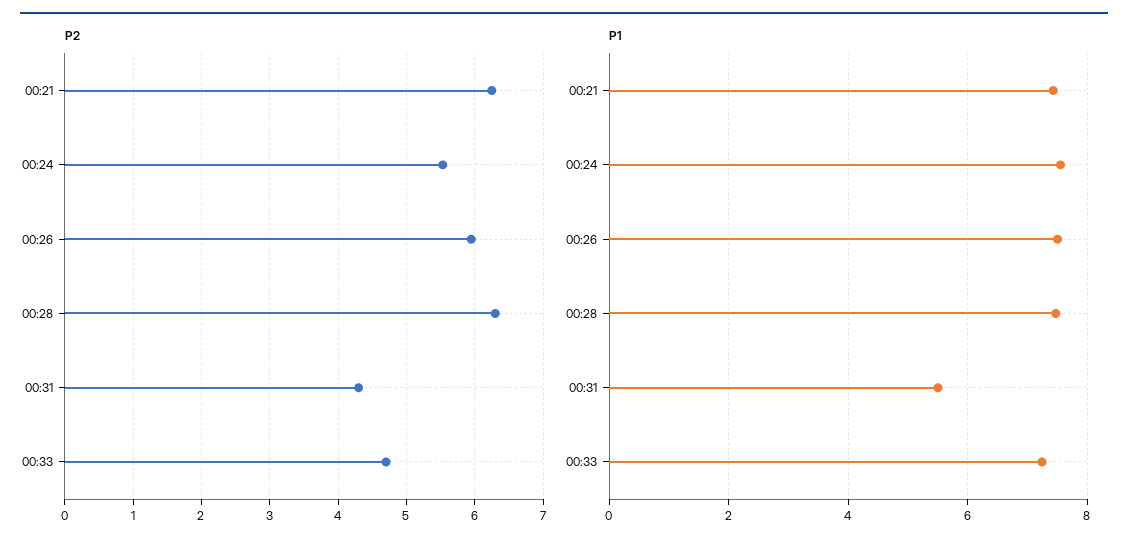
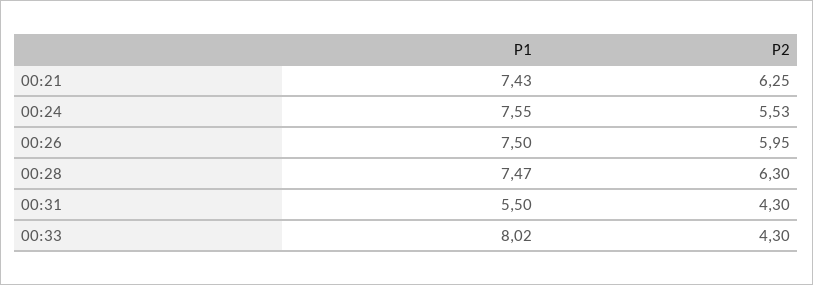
P2, 00:33: 4.7 -> 4.3
P1, 00:33: 7.2 -> 8.02

